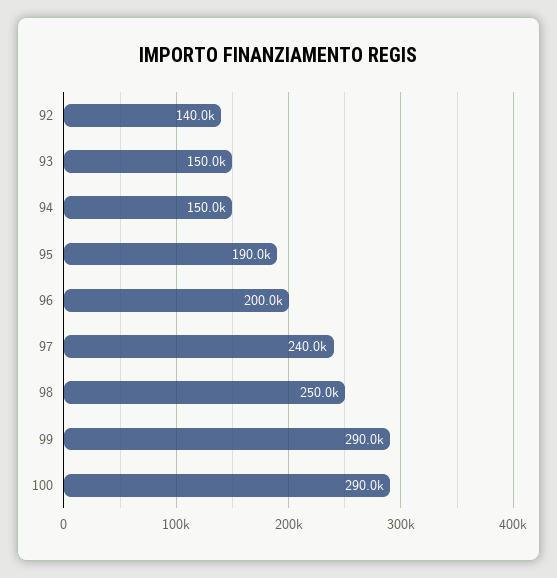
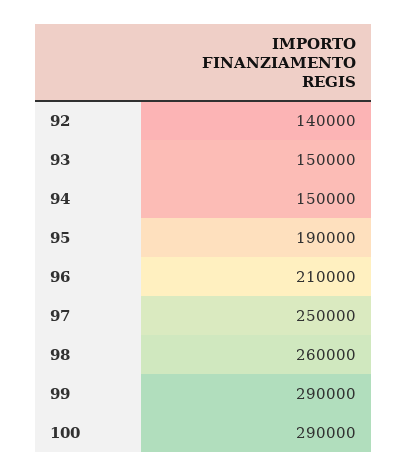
96: 200000 -> 210000
97: 240000 -> 250000
98: 250000 -> 260000

